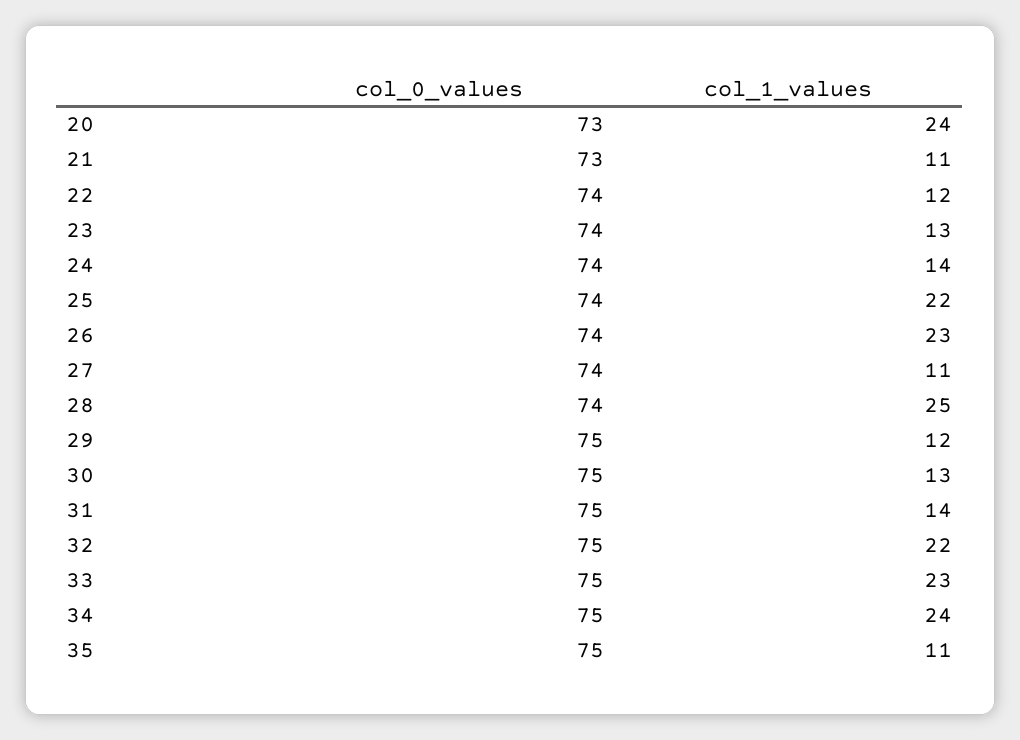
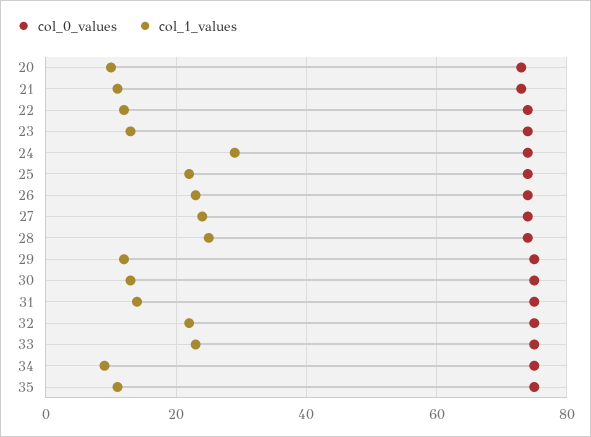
col_1_values, 20: 24 -> 10
col_1_values, 24: 14 -> 30
col_1_values, 27: 11 -> 25
col_1_values, 34: 24 -> 10

